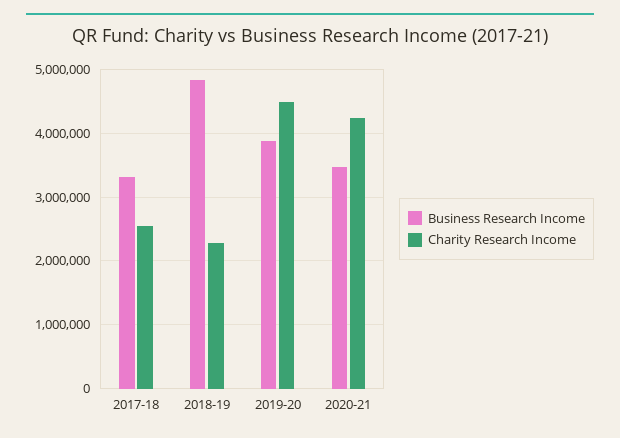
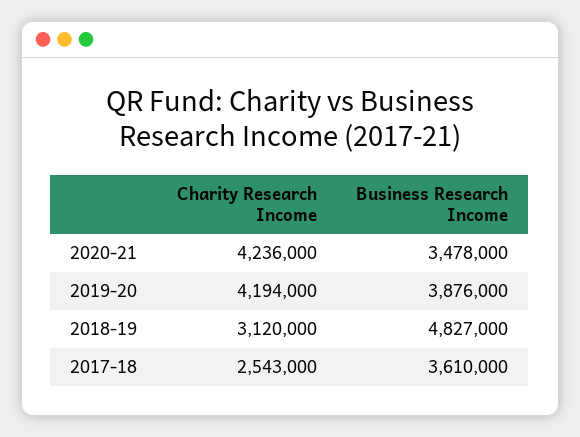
Business Research Income, 2017-18: 3300000 -> 3610000
Charity Research Income, 2018-19: 2300000 -> 3120000
Charity Research Income, 2019-20: 4500000 -> 4194000

